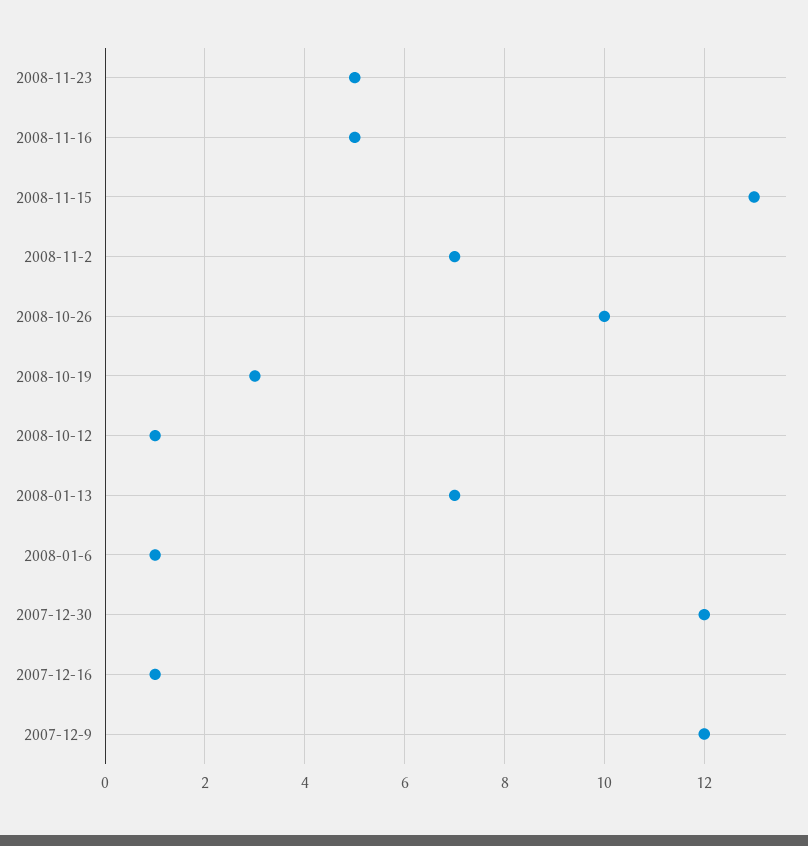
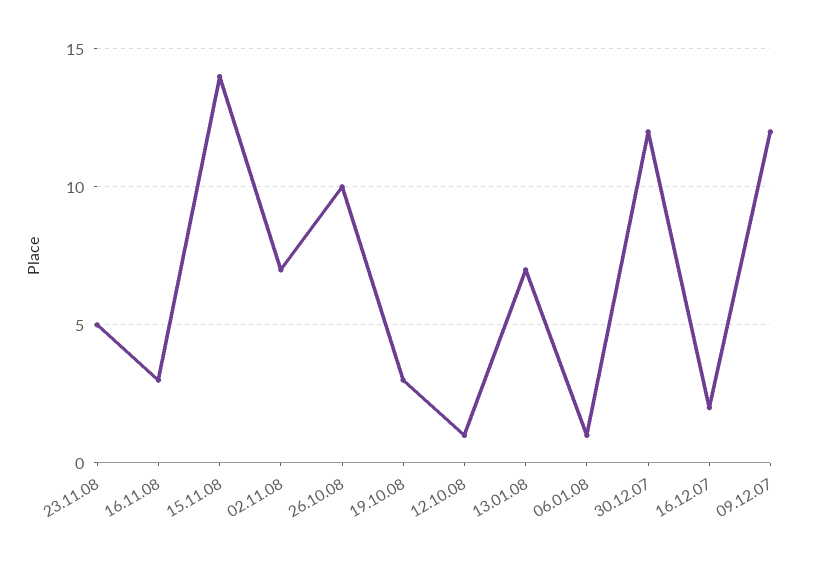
2008-11-16: 5 -> 3
2008-11-15: 13 -> 14
2007-12-16: 1 -> 2

